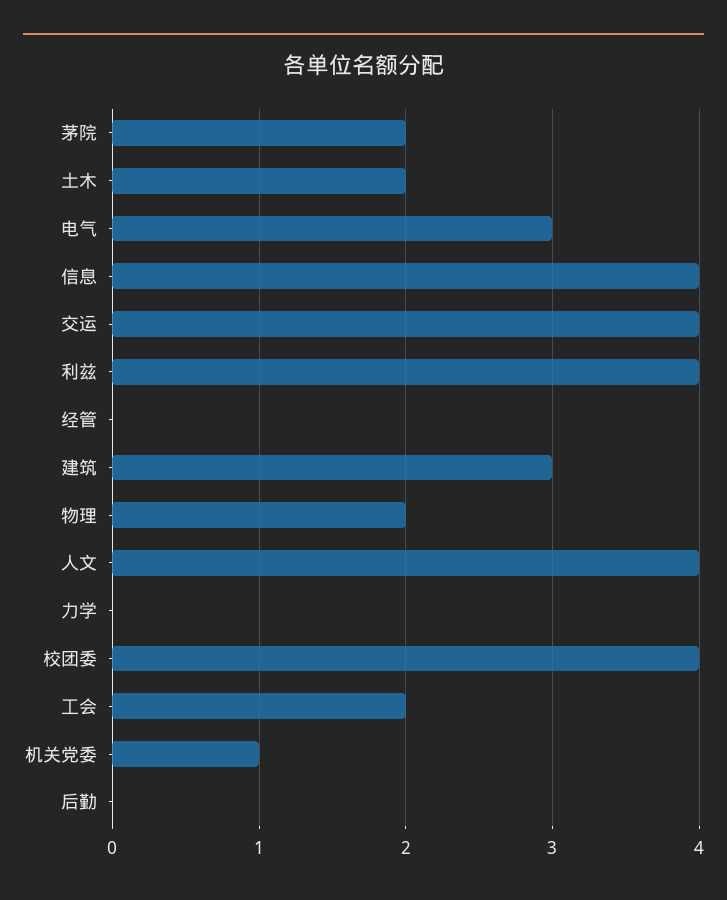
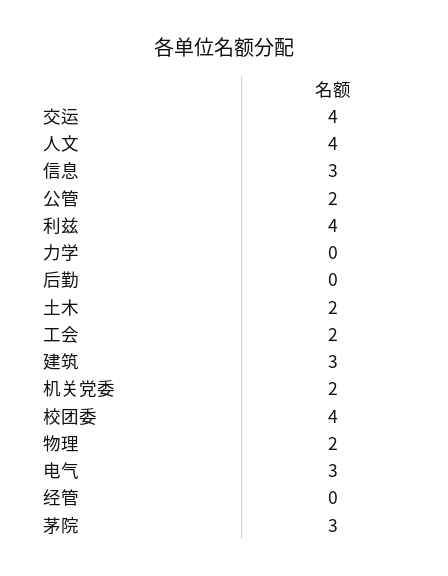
茅院: 2 -> 3
信息: 4 -> 3
机关党委: 1 -> 2
公管: none -> 2

